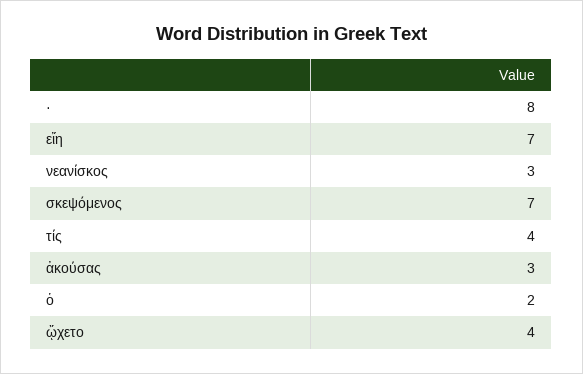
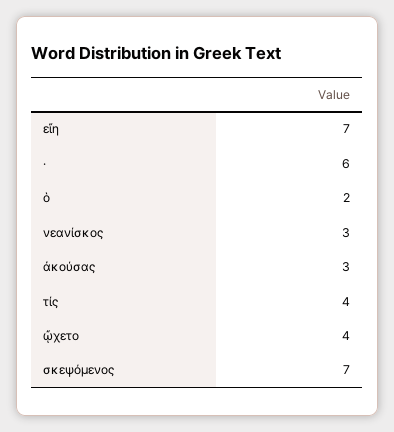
·: 8 -> 6

